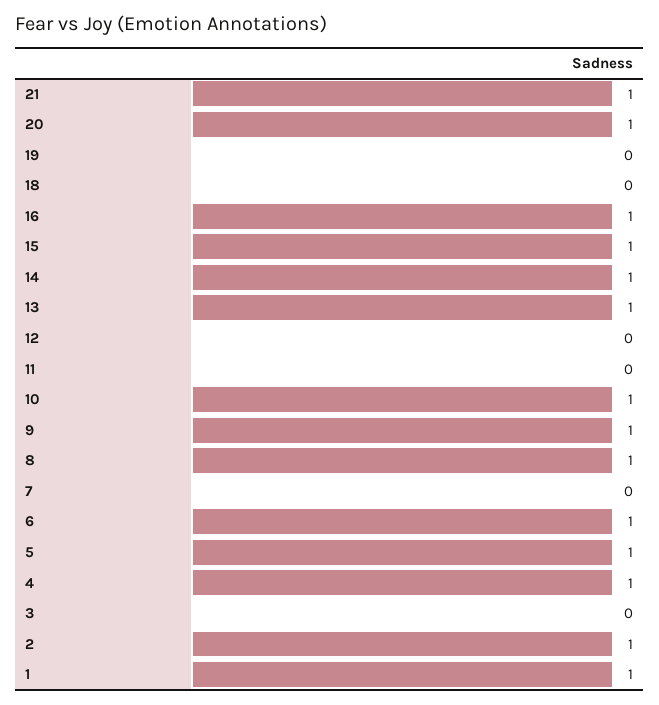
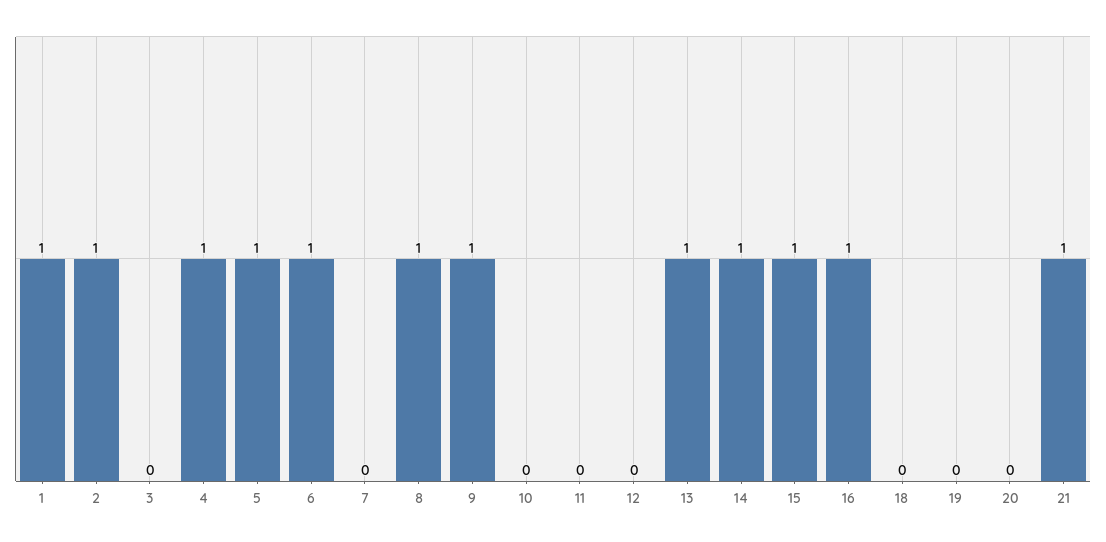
20: 1 -> 0
10: 1 -> 0

